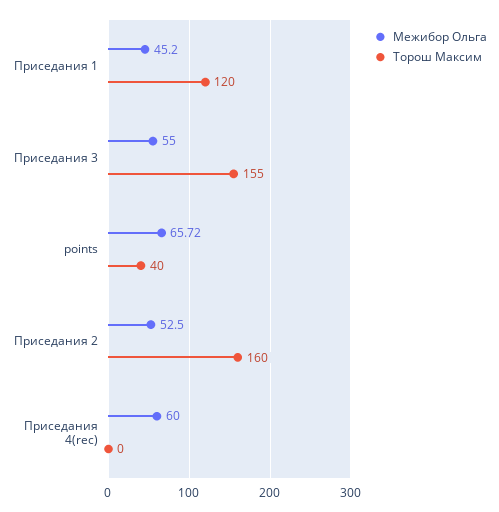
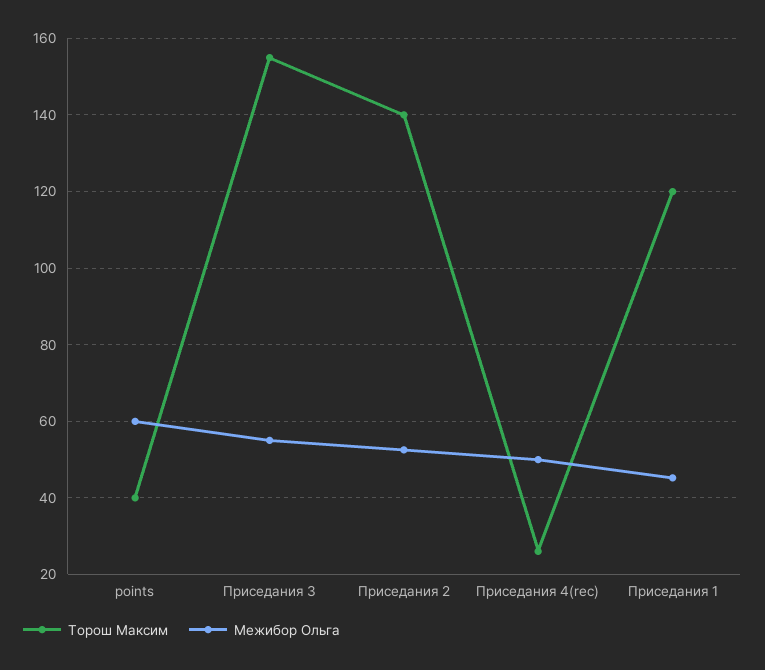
Межибор Ольга, points: 65.72 -> 60
Торош Максим, Приседания 2: 160 -> 140
Межибор Ольга, Приседания 4(rec): 60 -> 50
Торош Максим, Приседания 4(rec): 0 -> 26

